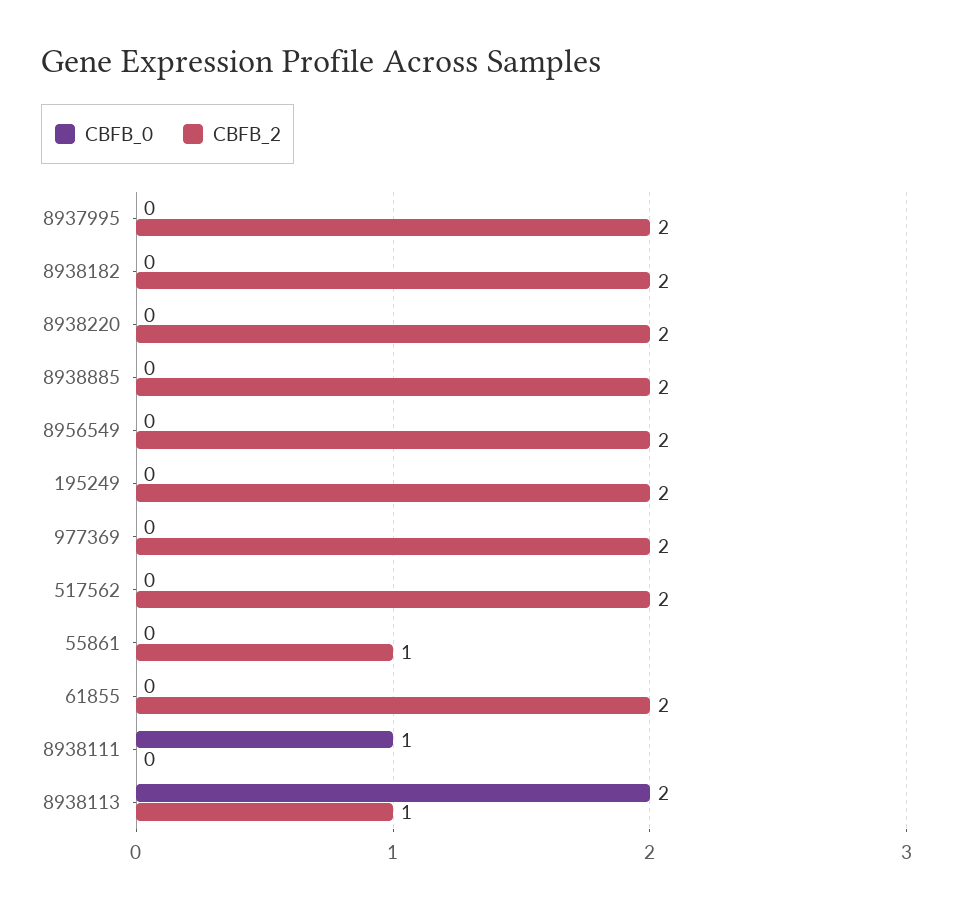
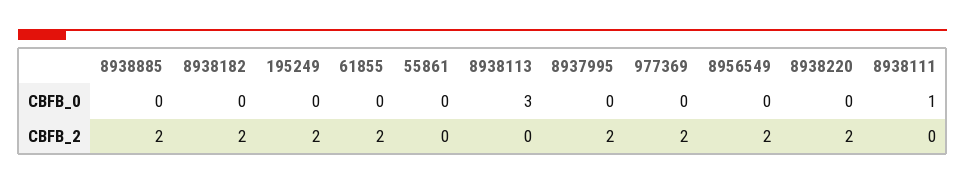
CBFB_0, 517562: 0 -> none
CBFB_2, 517562: 2 -> none
CBFB_2, 55861: 1 -> 0
CBFB_0, 8938113: 2 -> 3
CBFB_2, 8938113: 1 -> 0

